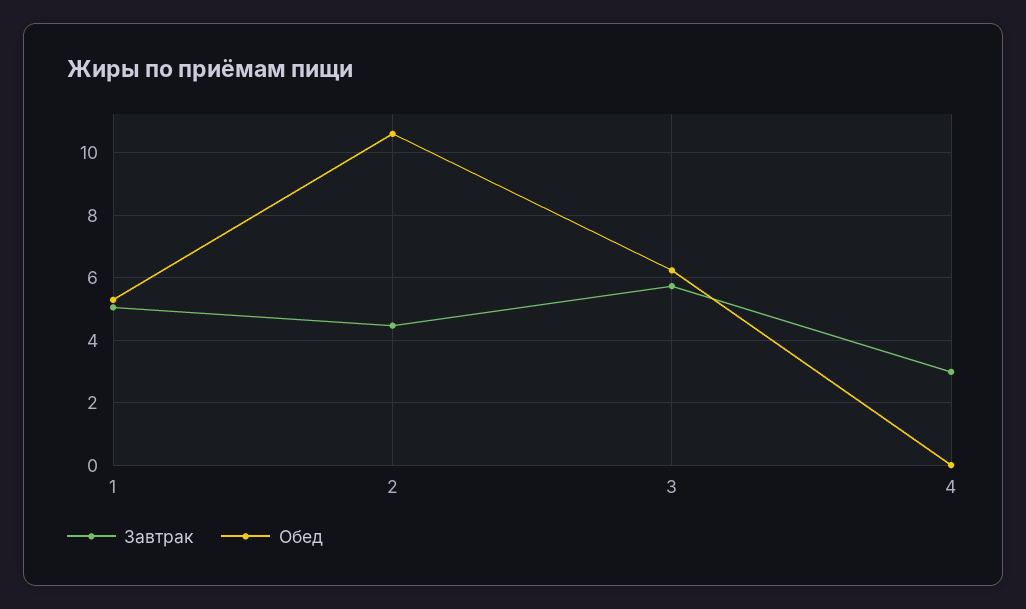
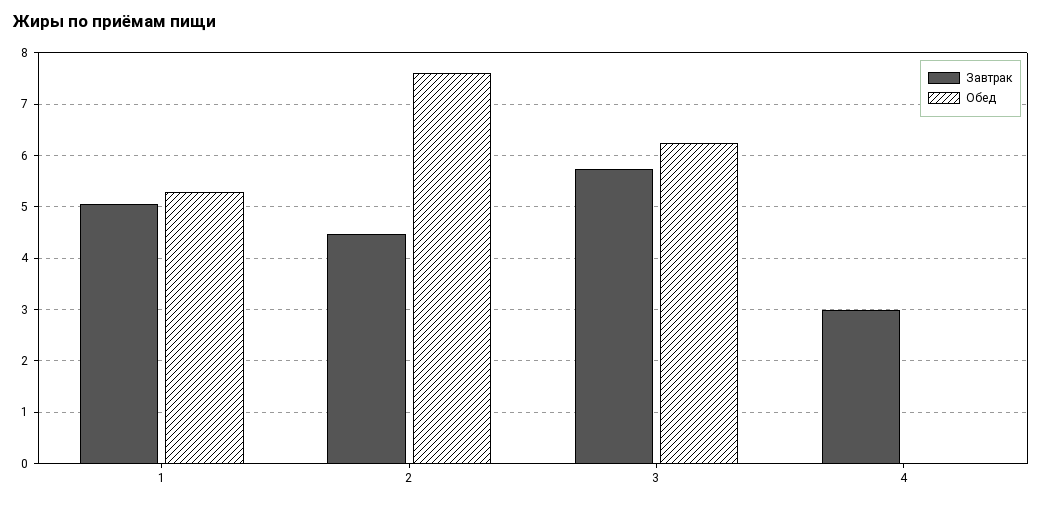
Обед, 2: 10.6 -> 7.6

